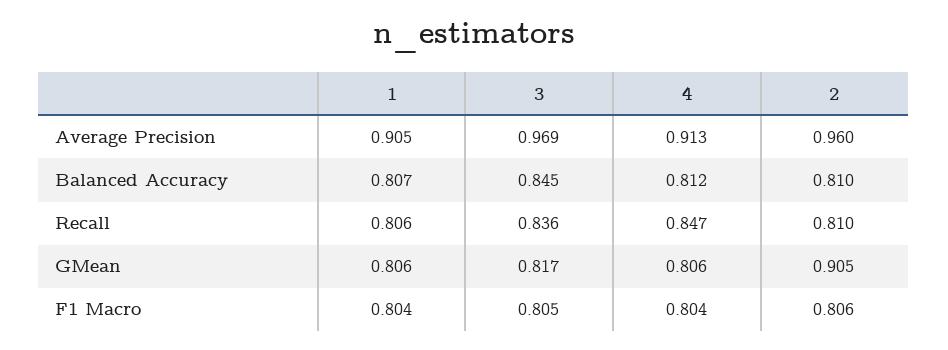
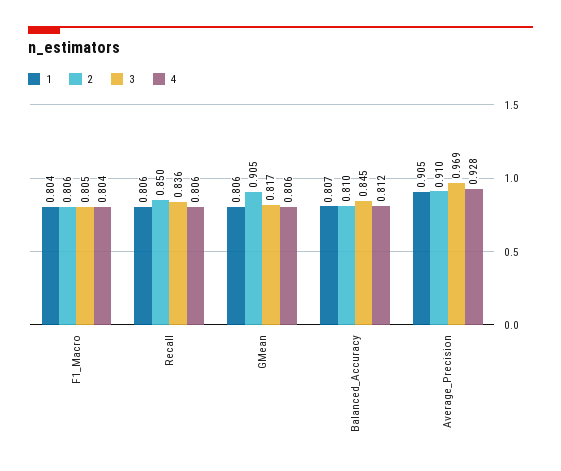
4, Average Precision: 0.913 -> 0.928
2, Average Precision: 0.96 -> 0.91
4, Recall: 0.847 -> 0.806
2, Recall: 0.81 -> 0.85

